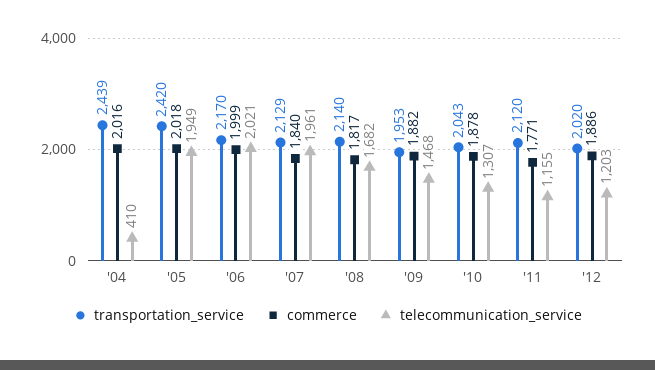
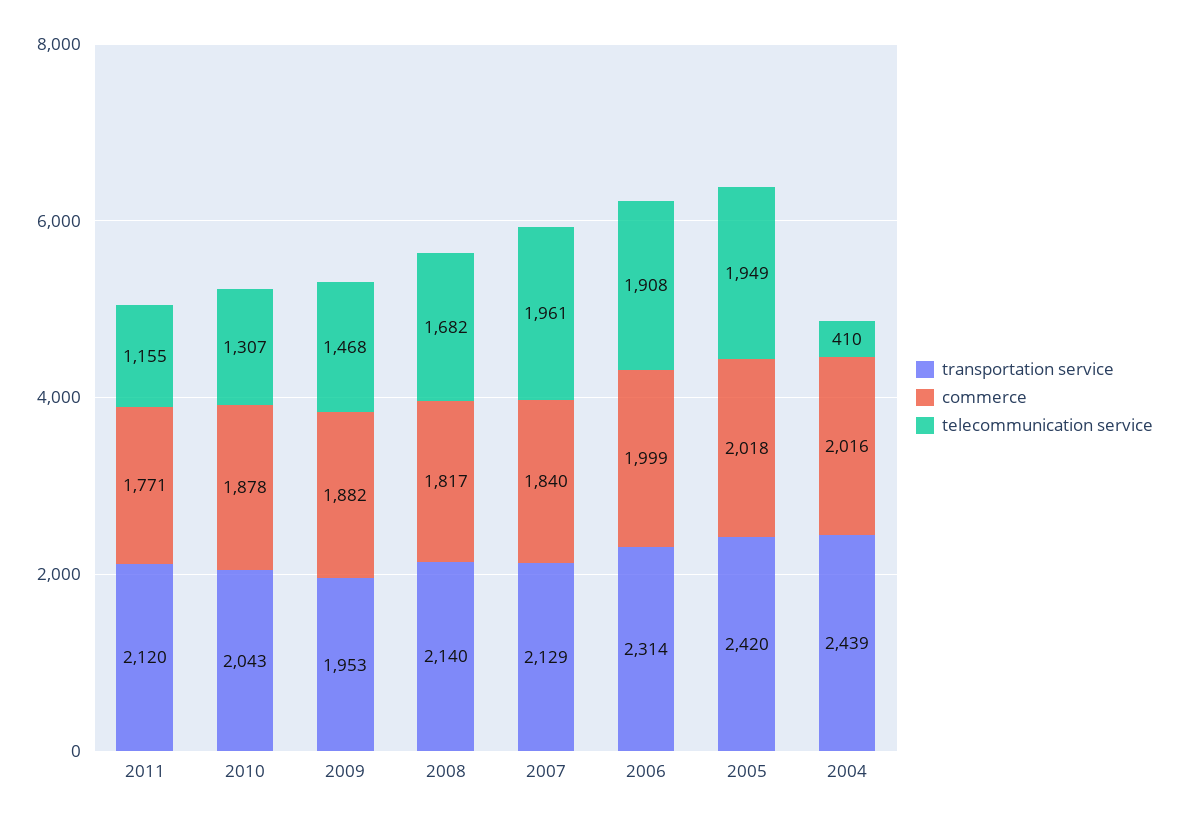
transportation_service, '06: 2170 -> 2314
telecommunication_service, '06: 2021 -> 1908
transportation_service, '12: 2020 -> none
commerce, '12: 1886 -> none
telecommunication_service, '12: 1203 -> none

